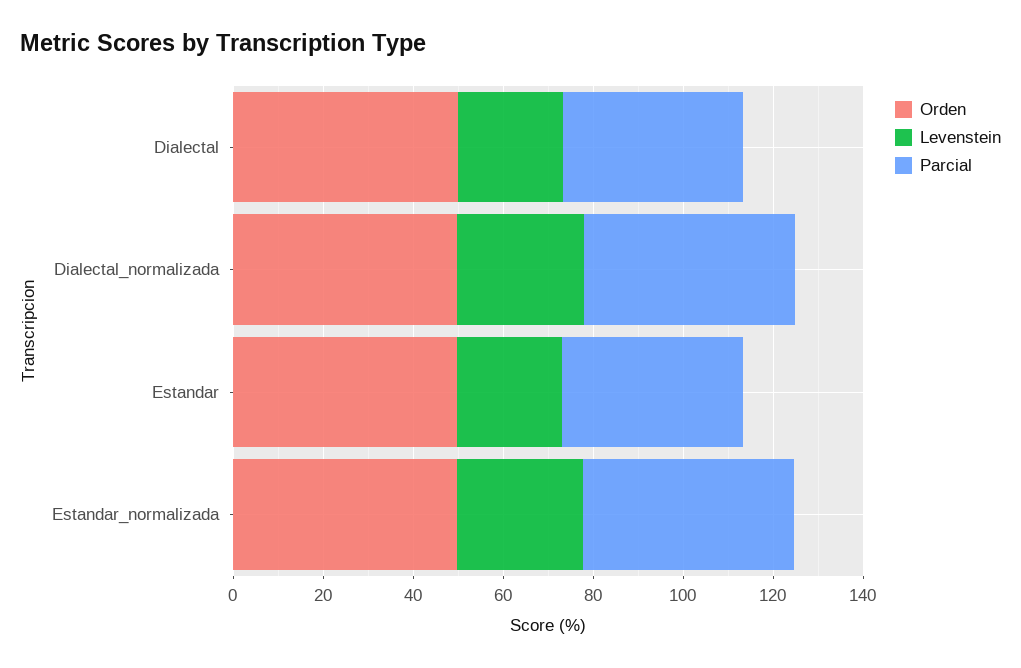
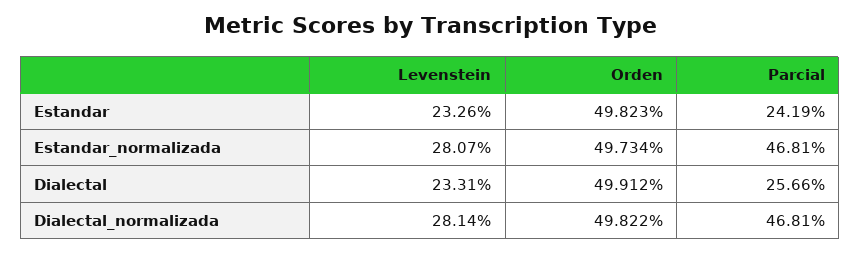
Parcial, Dialectal: 40 -> 25.66
Parcial, Estandar: 40 -> 24.19

